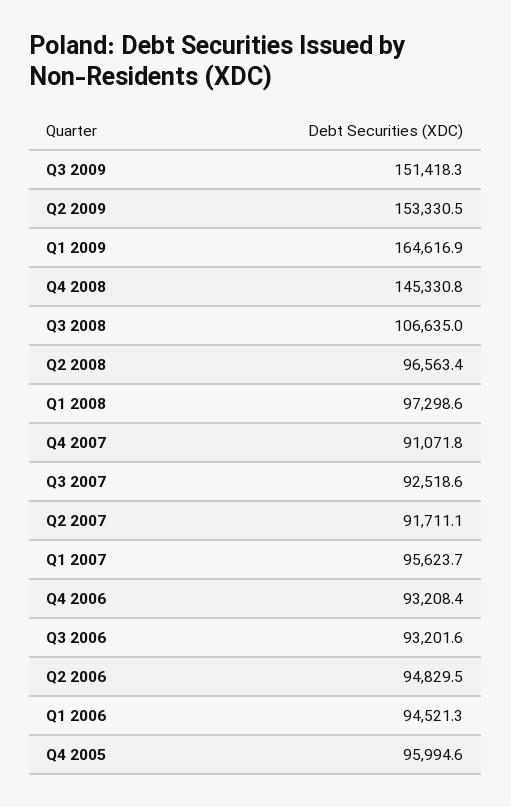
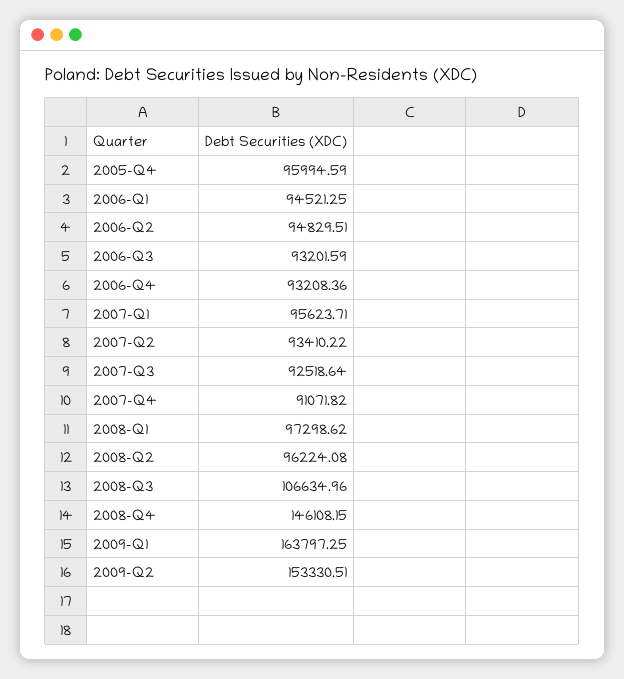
Q3 2009: 151418.3 -> none
Q1 2009: 164616.9 -> 163797.25
Q4 2008: 145330.8 -> 146108.15
Q2 2008: 96563.4 -> 96224.08
Q2 2007: 91711.1 -> 93410.22

